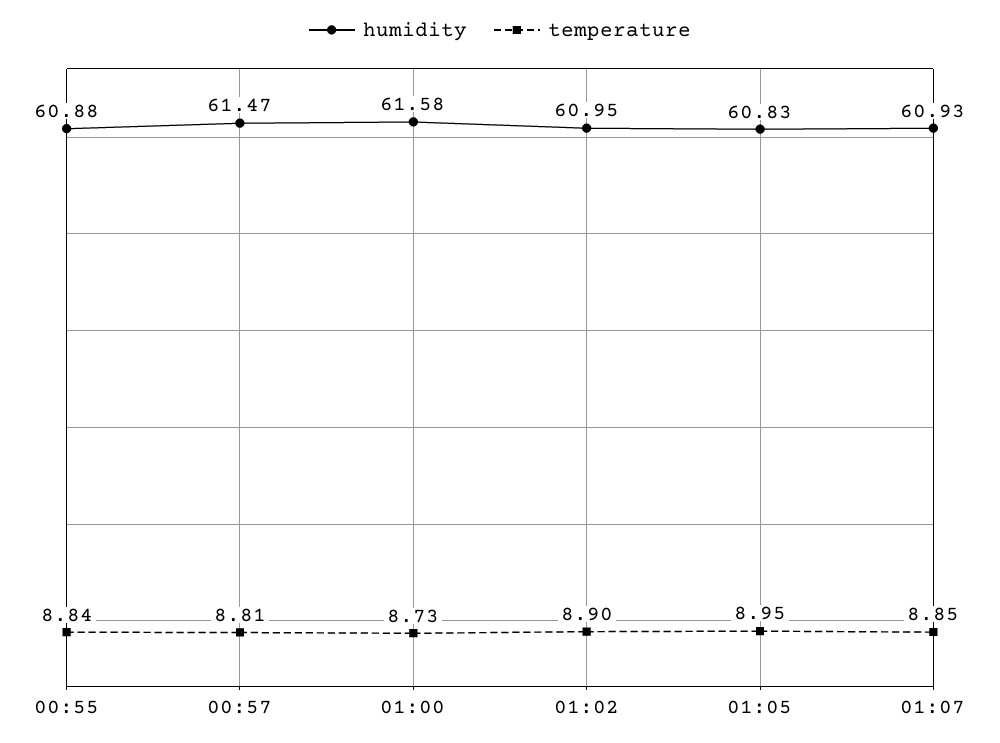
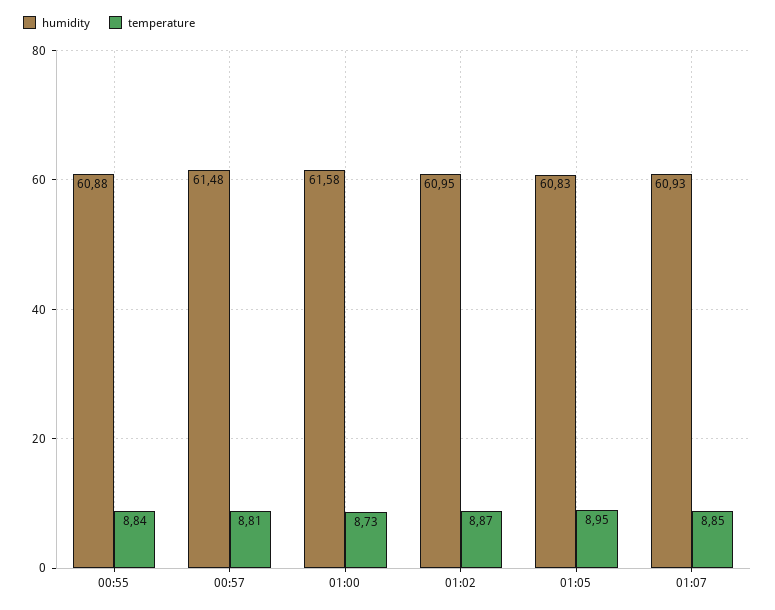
humidity, 00:57: 61.47 -> 61.48
temperature, 01:02: 8.9 -> 8.87

